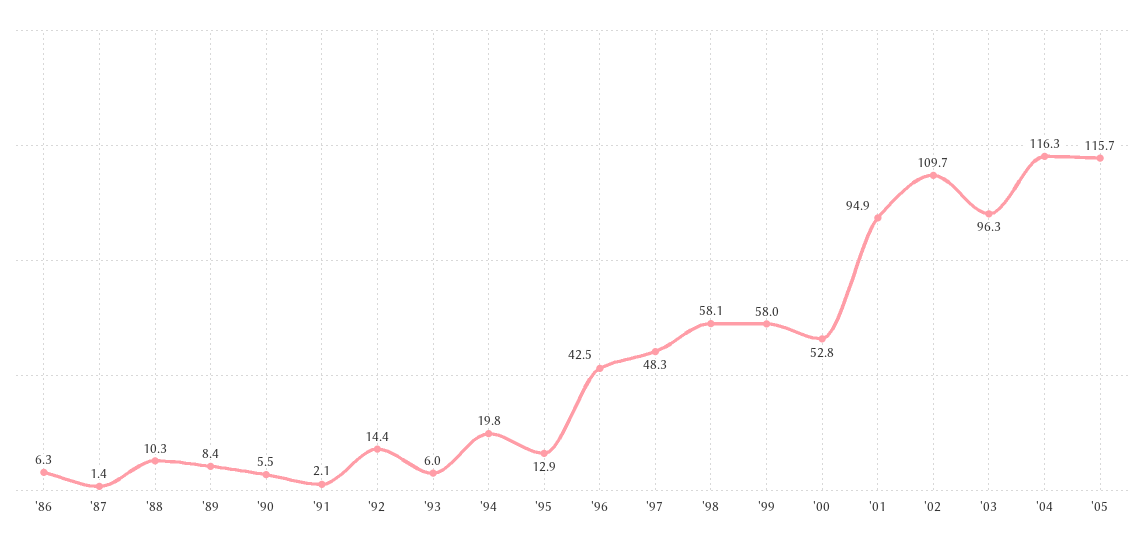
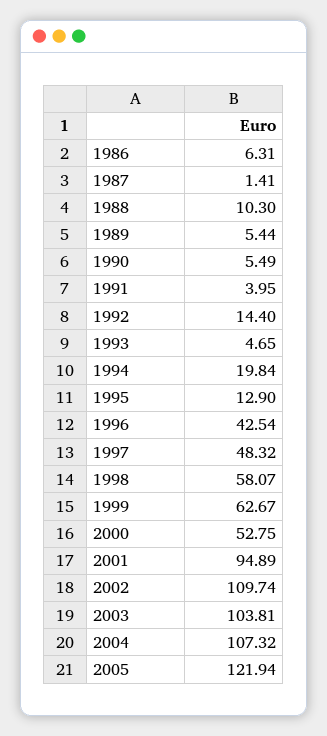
'89: 8.4 -> 5.44
'91: 2.1 -> 3.95
'93: 6 -> 4.65
'99: 58 -> 62.67
'03: 96.3 -> 103.81
'04: 116.3 -> 107.32
'05: 115.7 -> 121.94

